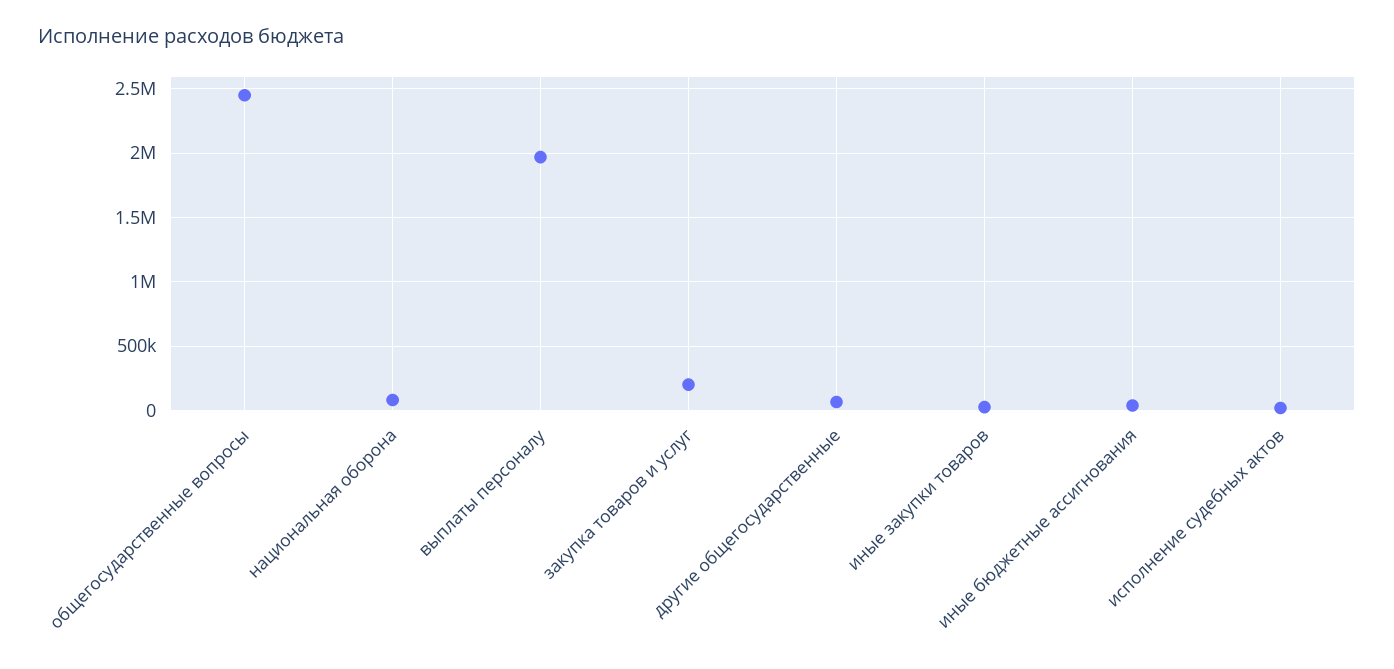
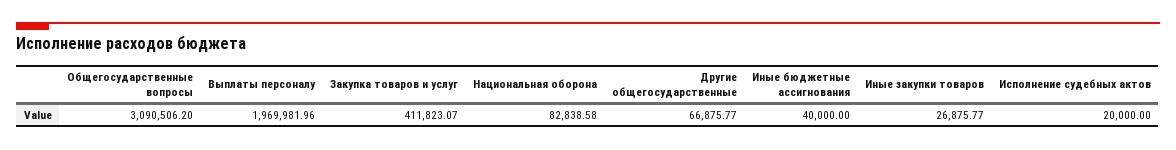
общегосударственные вопросы: 2450000 -> 3090506.2
закупка товаров и услуг: 200000 -> 411823.07

